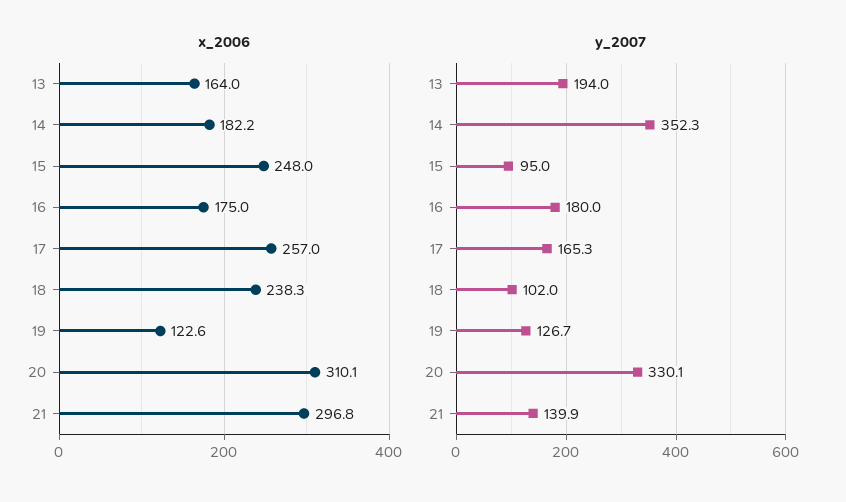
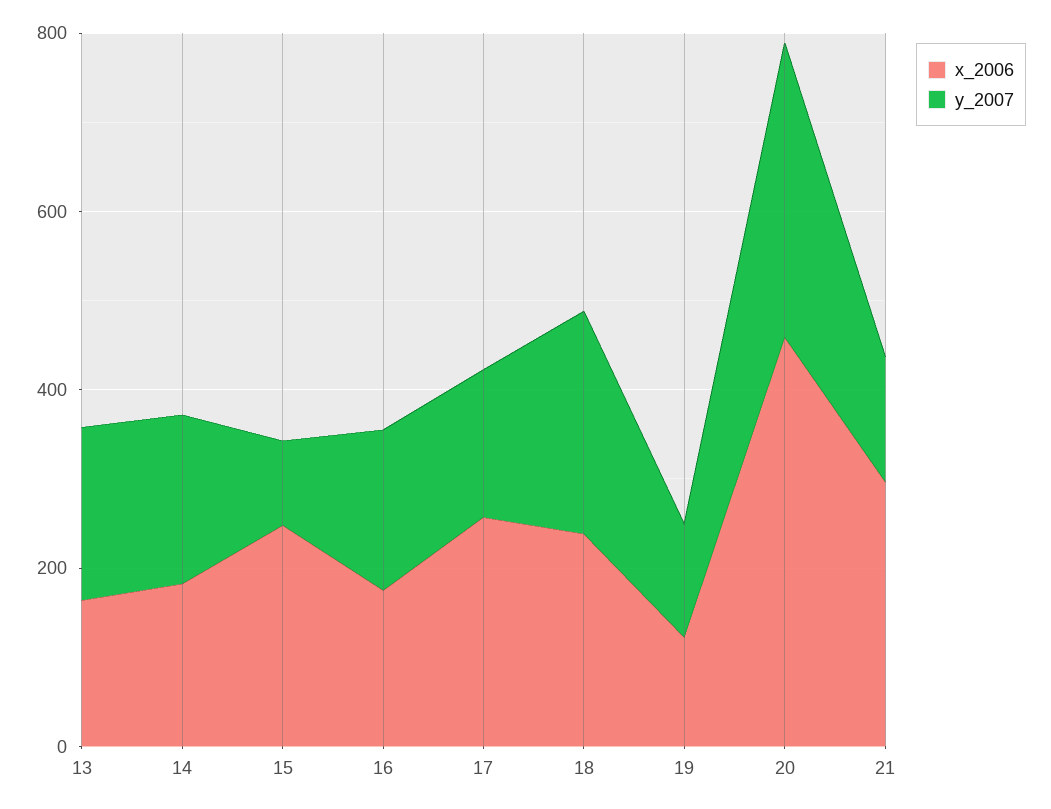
x_2006, 20: 310.1 -> 450
y_2007, 14: 352.3 -> 200
y_2007, 18: 102 -> 250

